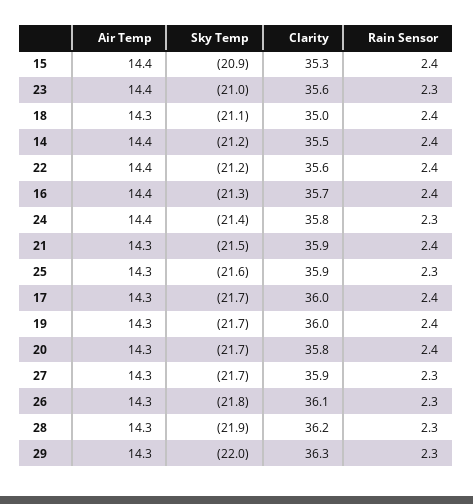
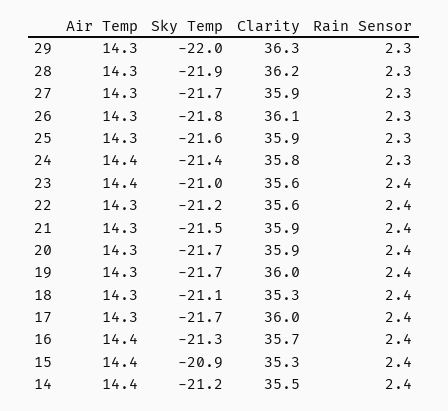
Rain Sensor, 23: 2.3 -> 2.4
Clarity, 18: 35 -> 35.3
Air Temp, 22: 14.4 -> 14.3
Clarity, 20: 35.8 -> 35.9

